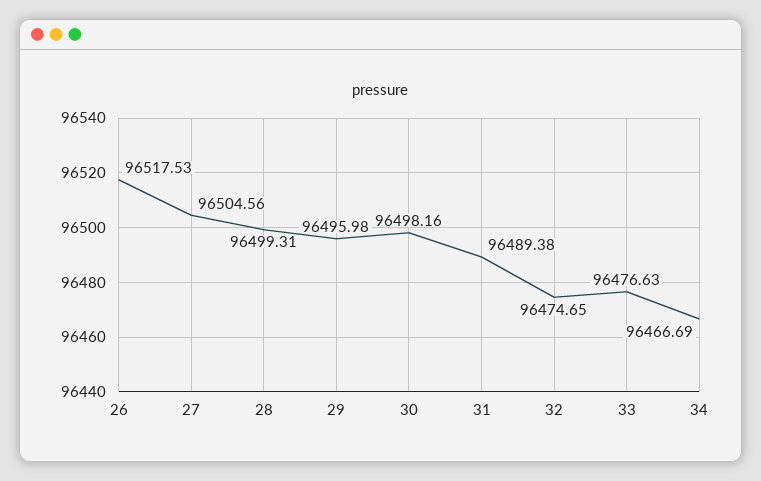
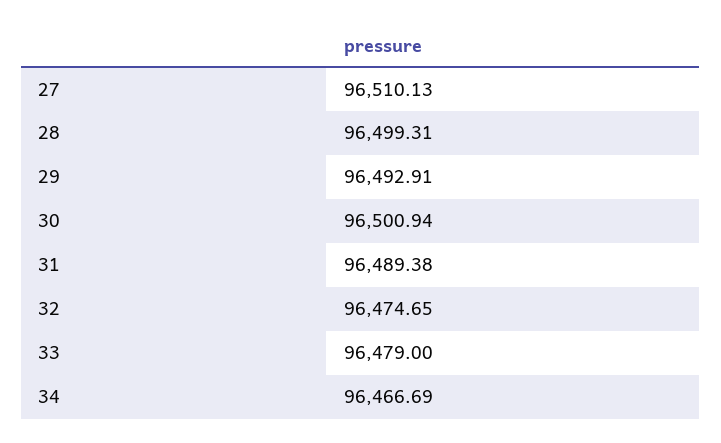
26: 96517.53 -> none
27: 96504.56 -> 96510.13
29: 96495.98 -> 96492.91
30: 96498.16 -> 96500.94
33: 96476.63 -> 96479

